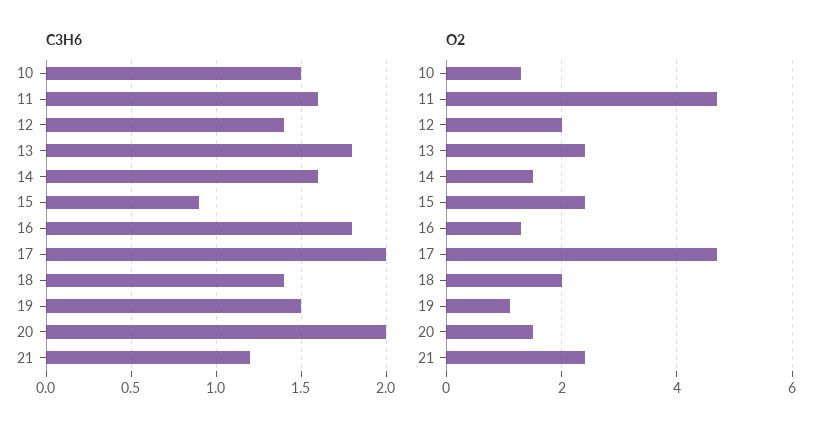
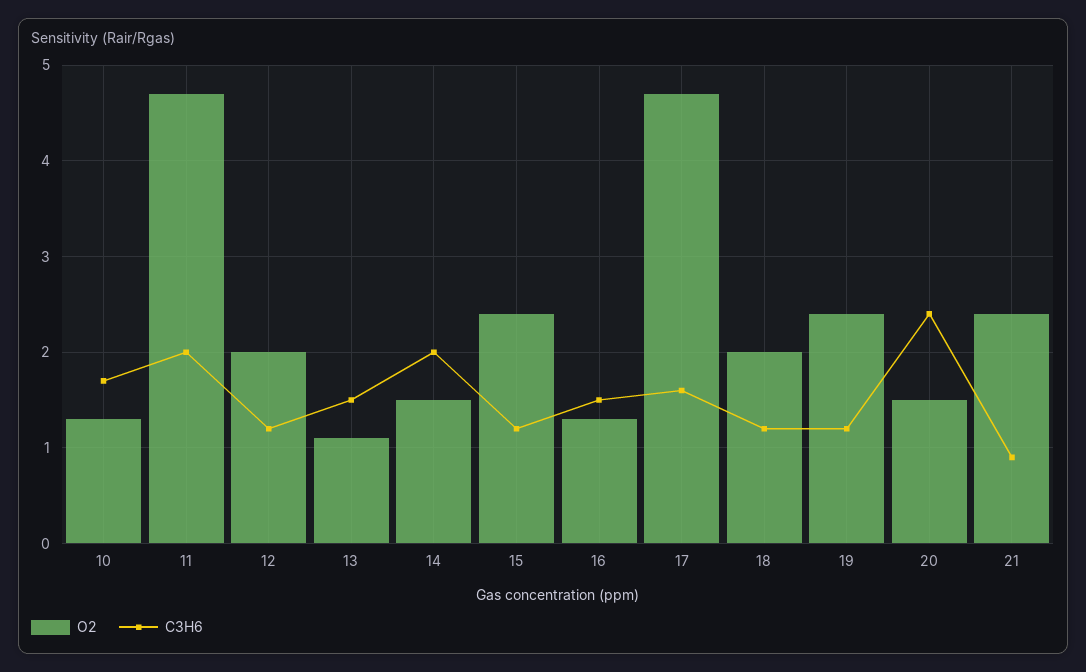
C3H6, 10: 1.5 -> 1.7
C3H6, 11: 1.6 -> 2
C3H6, 12: 1.4 -> 1.2
C3H6, 13: 1.8 -> 1.5
C3H6, 14: 1.6 -> 2
C3H6, 15: 0.9 -> 1.2
C3H6, 16: 1.8 -> 1.5
C3H6, 17: 2 -> 1.6
C3H6, 18: 1.4 -> 1.2
C3H6, 19: 1.5 -> 1.2
C3H6, 20: 2 -> 2.4
C3H6, 21: 1.2 -> 0.9
O2, 13: 2.5 -> 1.1
O2, 19: 1 -> 2.4

